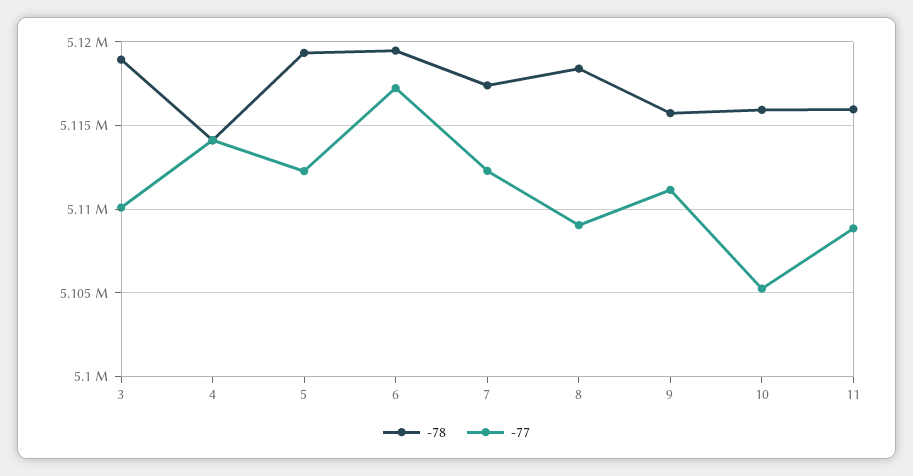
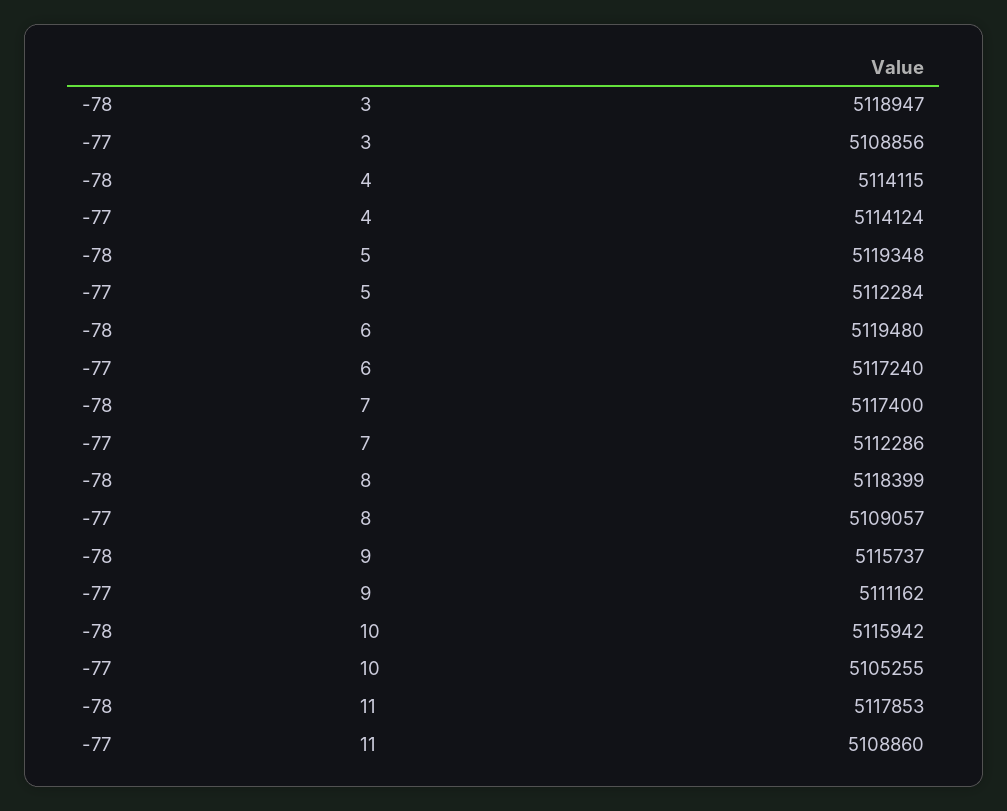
-77, 3: 5110000 -> 5108856
-78, 11: 5116000 -> 5117853

